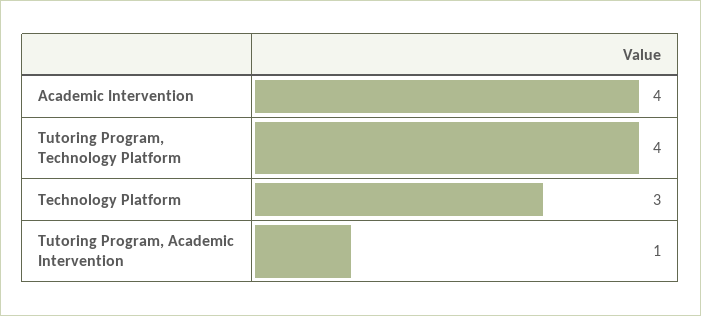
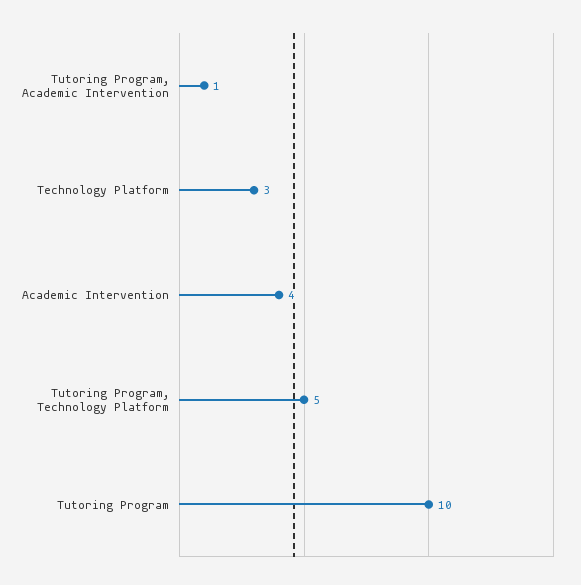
Tutoring Program, Technology Platform: 4 -> 5
Tutoring Program: none -> 10

